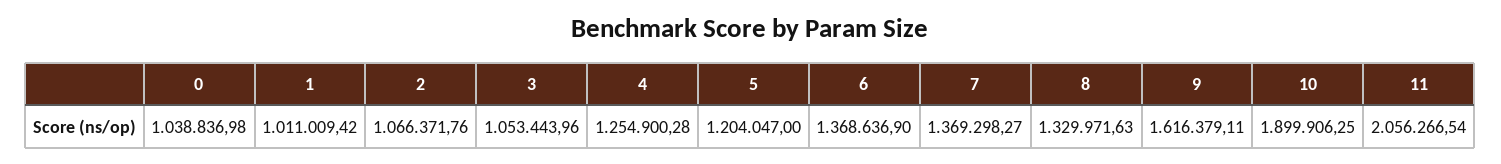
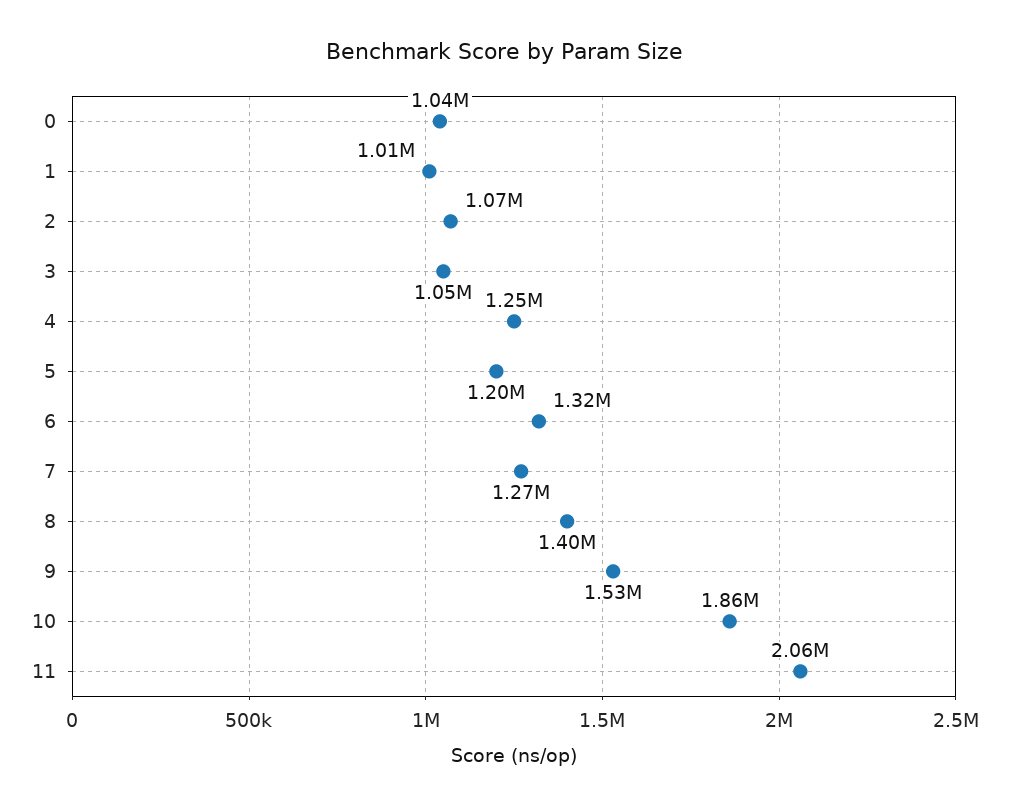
6: 1368636.9 -> 1320000
7: 1369298.27 -> 1270000
8: 1329971.63 -> 1400000
9: 1616379.11 -> 1530000
10: 1899906.25 -> 1860000

